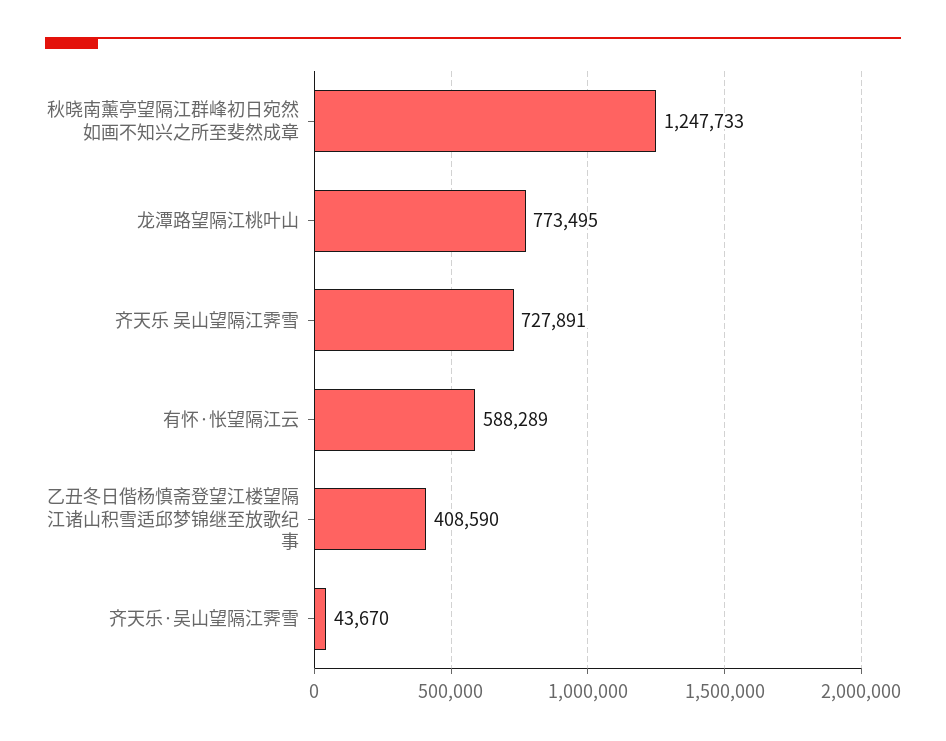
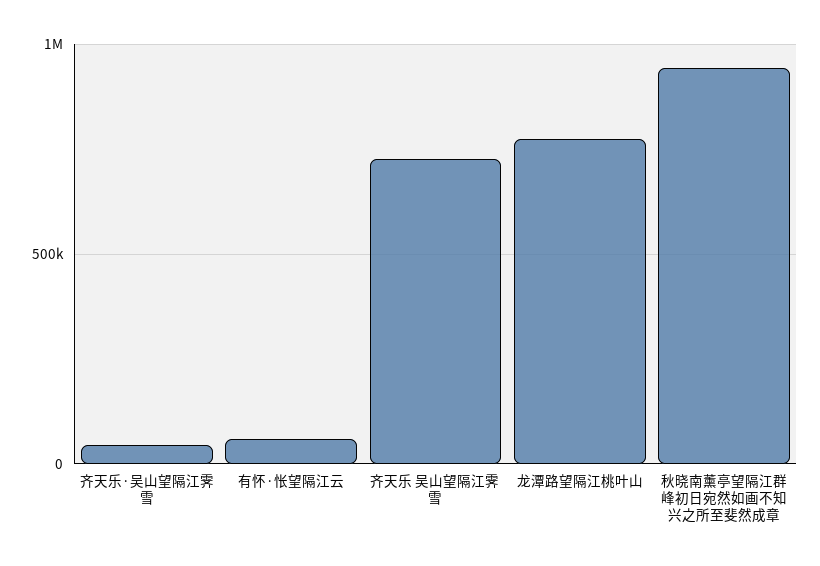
秋晓南薰亭望隔江群峰初日宛然如画不知兴之所至斐然成章: 1247733 -> 950000
有怀·怅望隔江云: 588289 -> 50000
乙丑冬日偕杨慎斋登望江楼望隔江诸山积雪适邱梦锦继至放歌纪事: 408590 -> none

